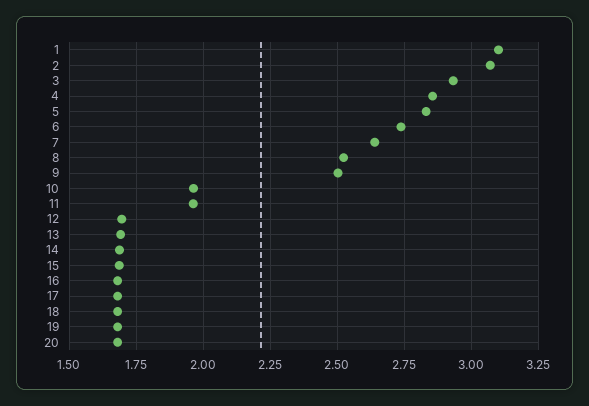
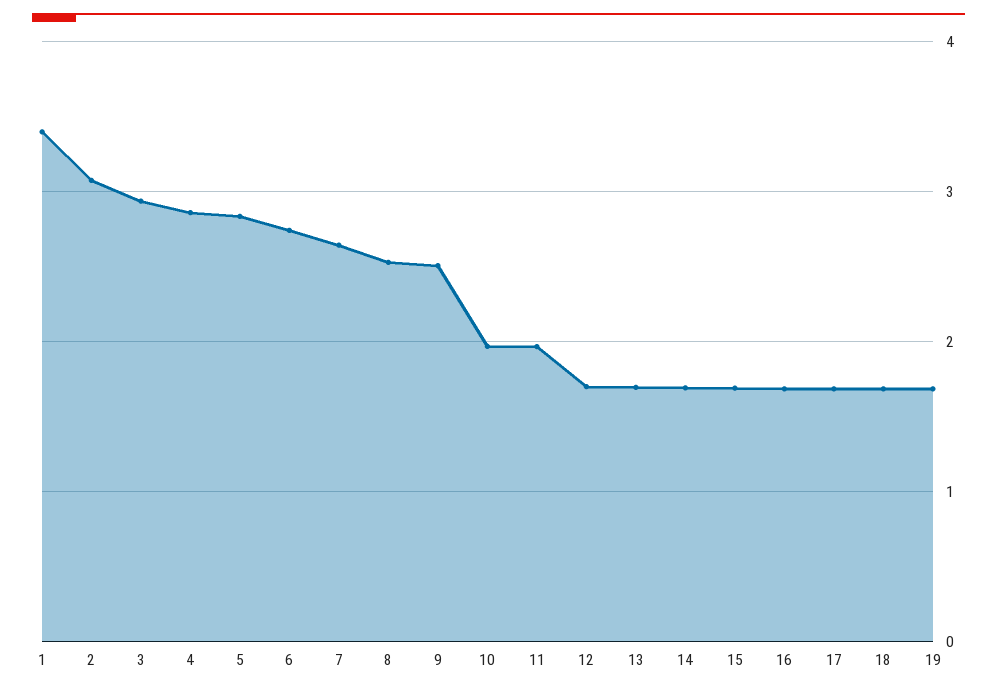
1: 3.1 -> 3.4
20: 1.675 -> none

